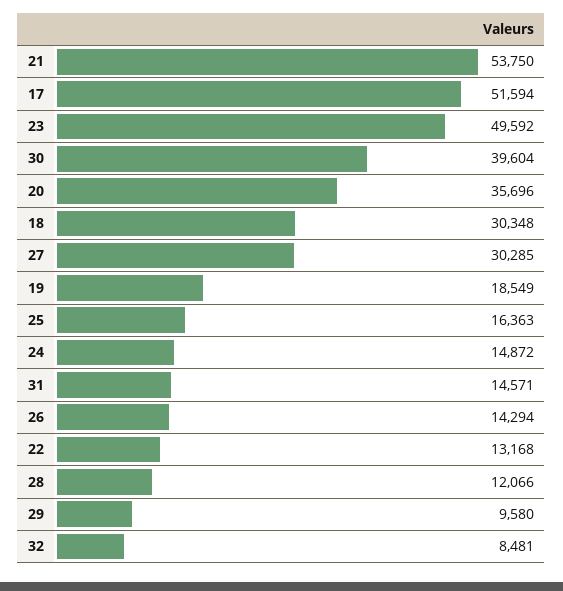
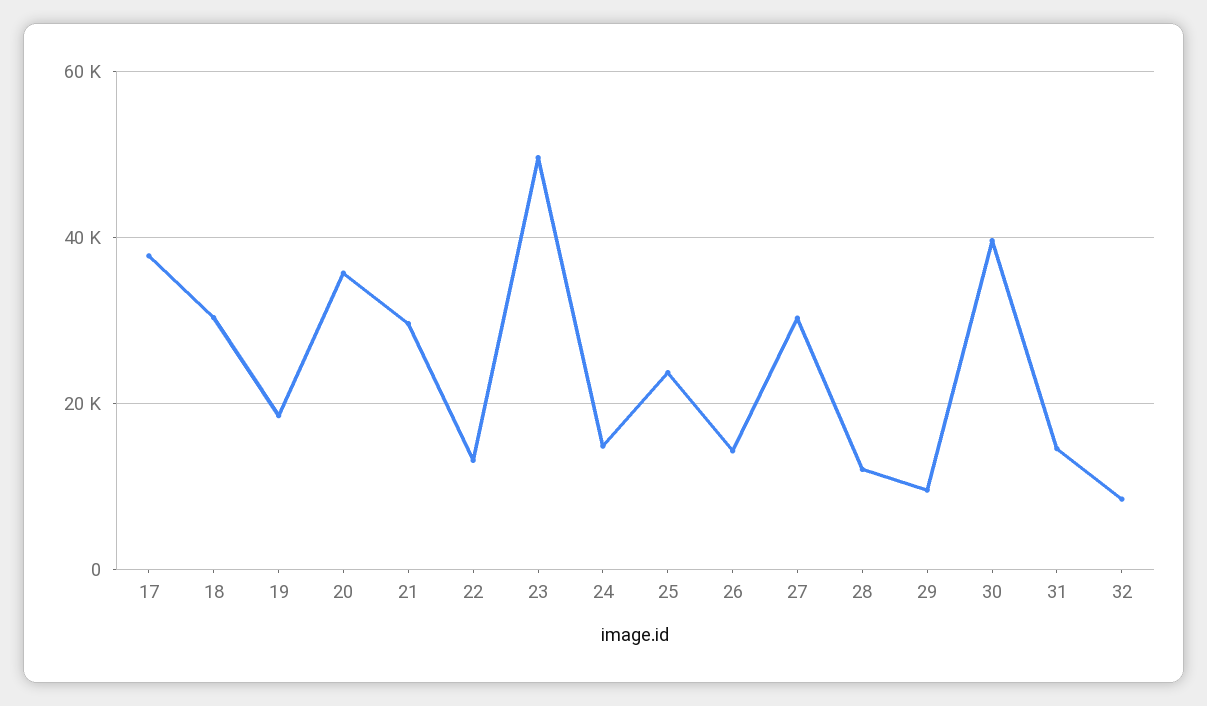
21: 53750 -> 30000
17: 51594 -> 38000
25: 16363 -> 24000

